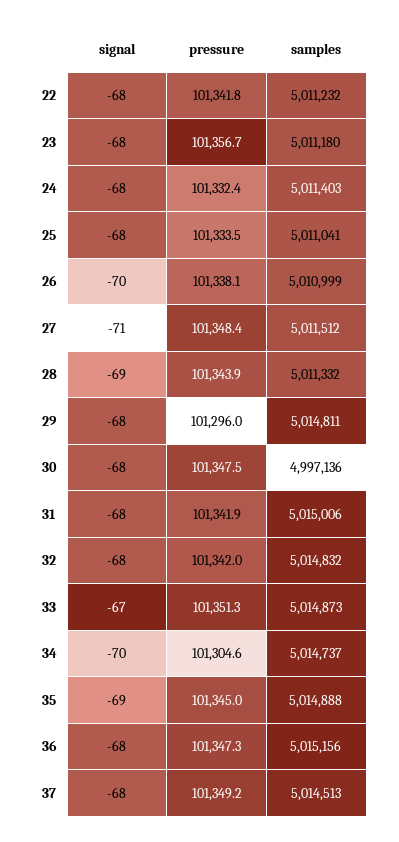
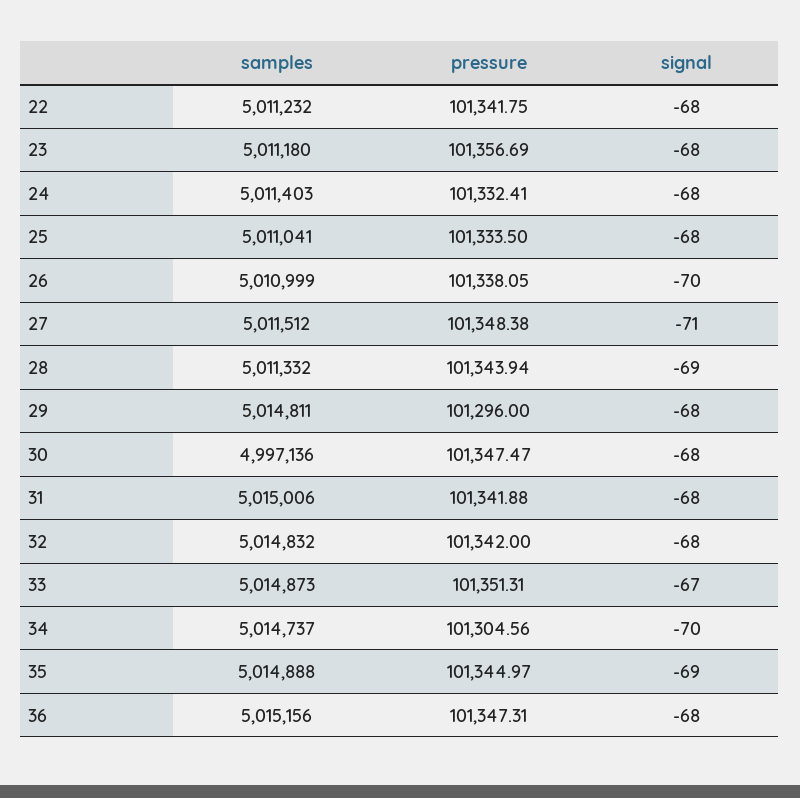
signal, 37: -68 -> none
pressure, 37: 101349.2 -> none
samples, 37: 5014513 -> none

